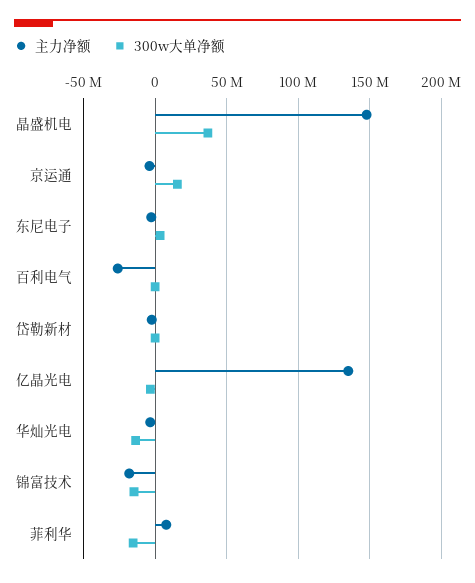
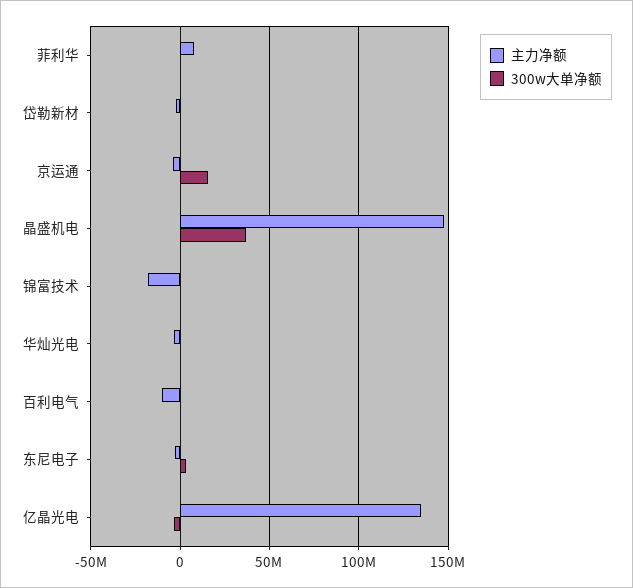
主力净额, 百利电气: -25000000 -> -10000000
300w大单净额, 华灿光电: -15000000 -> 0
300w大单净额, 锦富技术: -15000000 -> 0
300w大单净额, 菲利华: -15000000 -> 0

